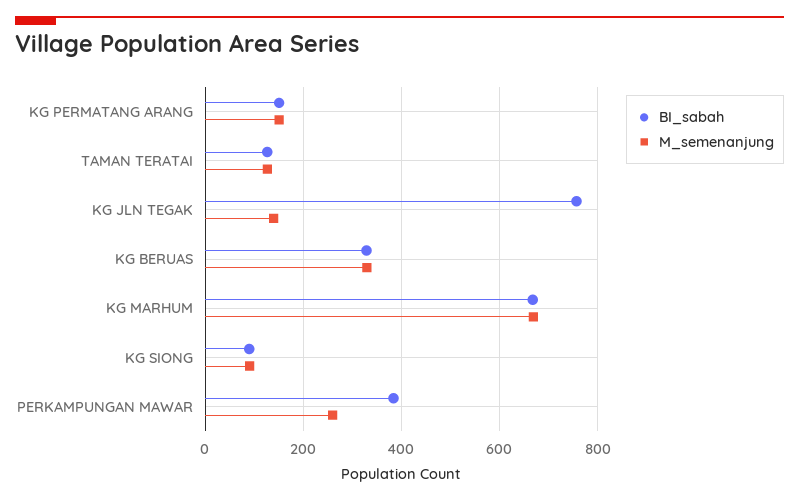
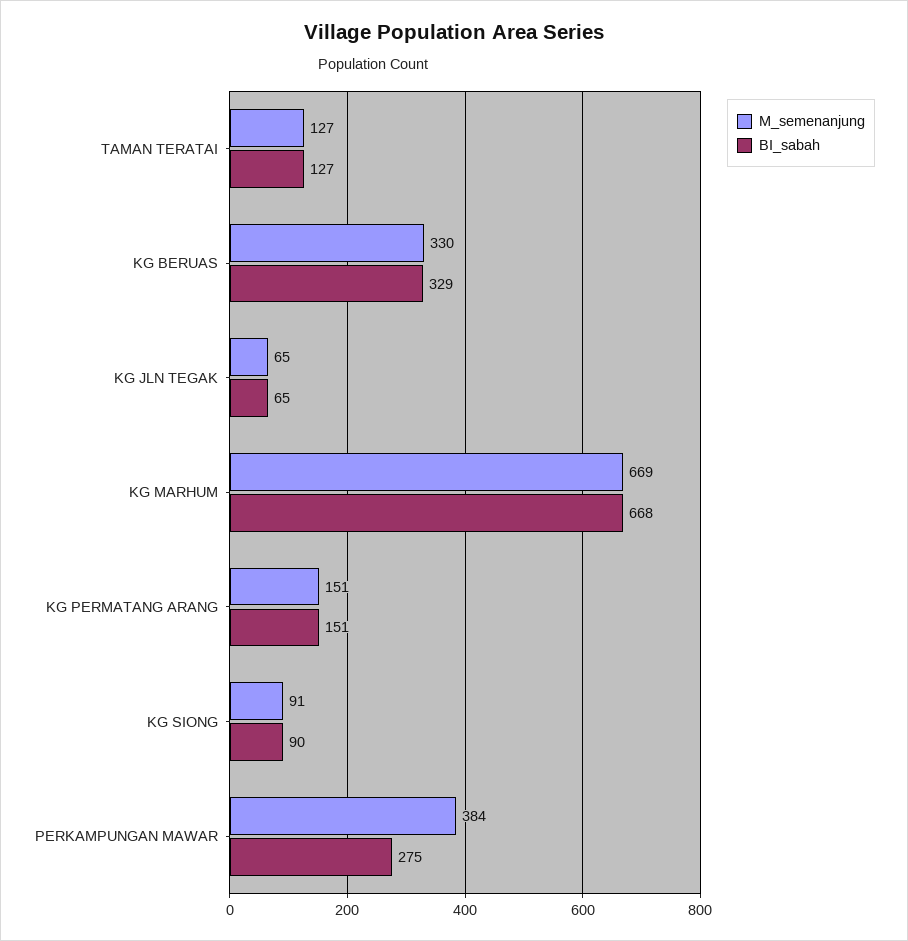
BI_sabah, KG JLN TEGAK: 760 -> 65
M_semenanjung, KG JLN TEGAK: 140 -> 65
BI_sabah, PERKAMPUNGAN MAWAR: 380 -> 275
M_semenanjung, PERKAMPUNGAN MAWAR: 260 -> 384

